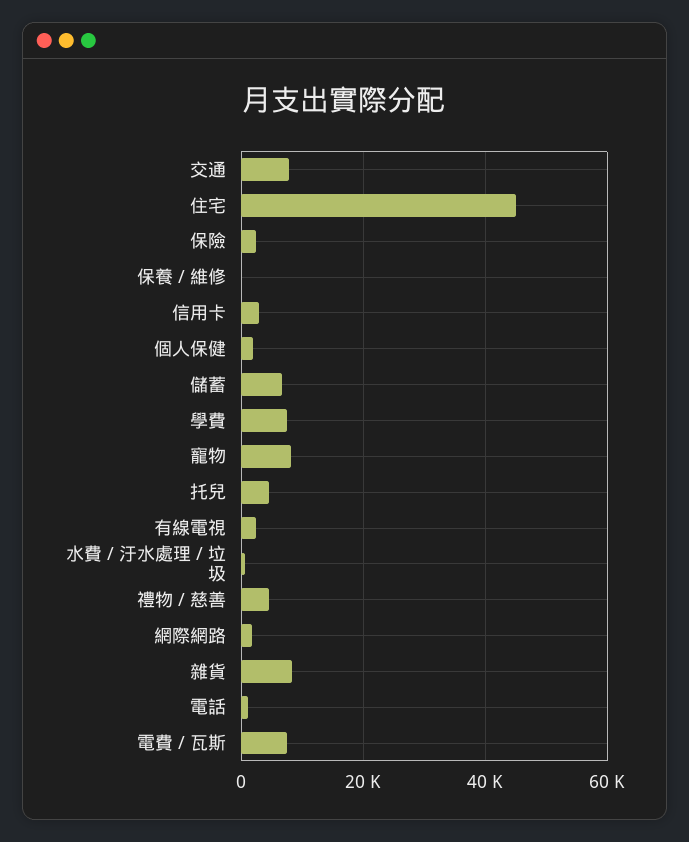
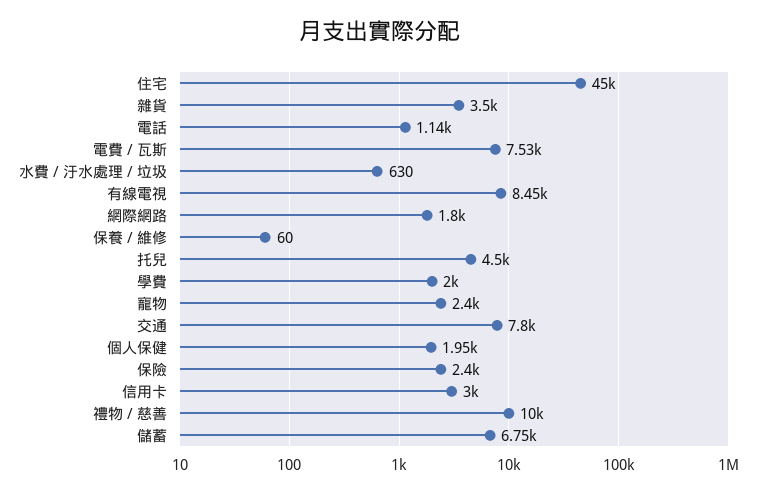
學費: 8000 -> 2000
寵物: 8000 -> 2400
有線電視: 2000 -> 8450
禮物 / 慈善: 4000 -> 10000
雜貨: 8000 -> 3500

